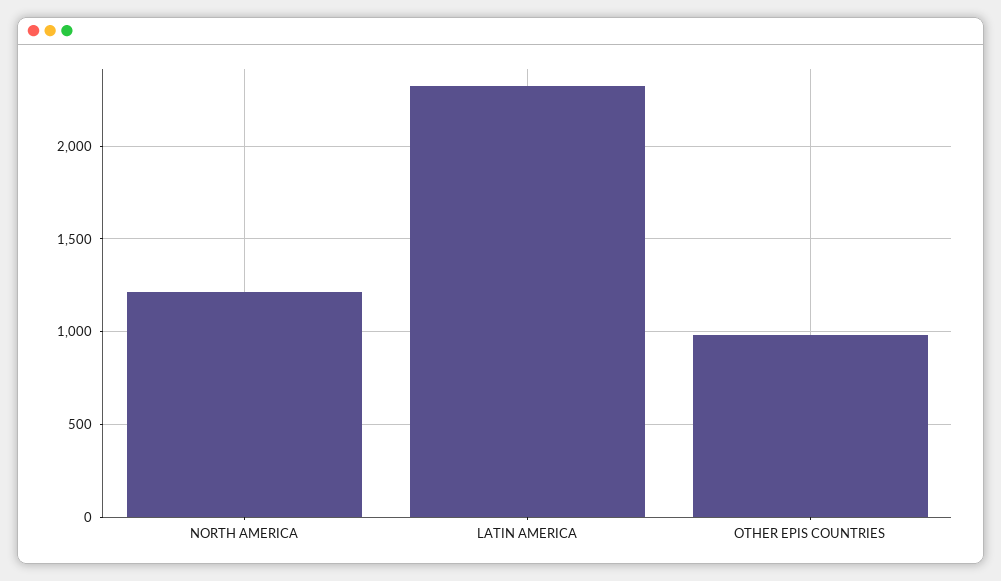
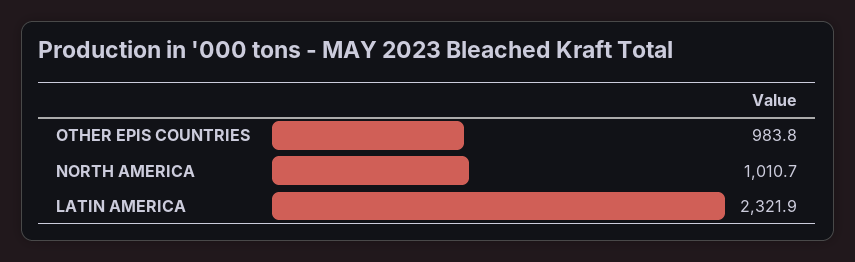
NORTH AMERICA: 1200 -> 1010.7

